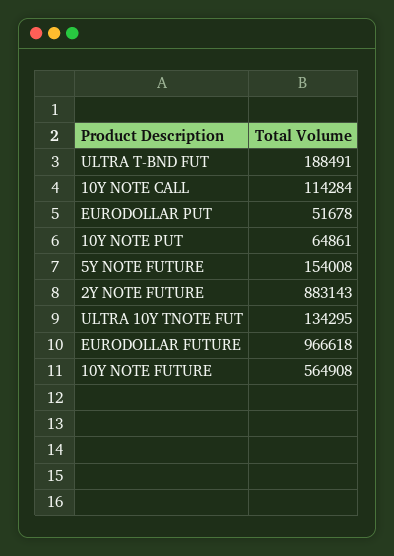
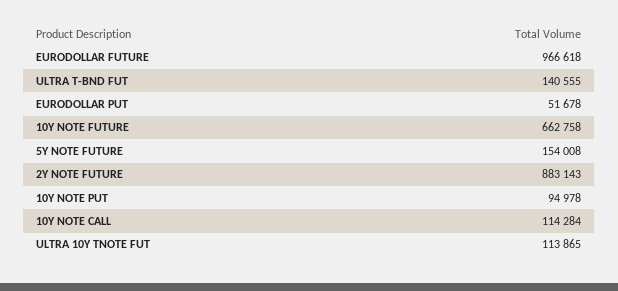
ULTRA T-BND FUT: 188491 -> 140555
10Y NOTE PUT: 64861 -> 94978
ULTRA 10Y TNOTE FUT: 134295 -> 113865
10Y NOTE FUTURE: 564908 -> 662758

